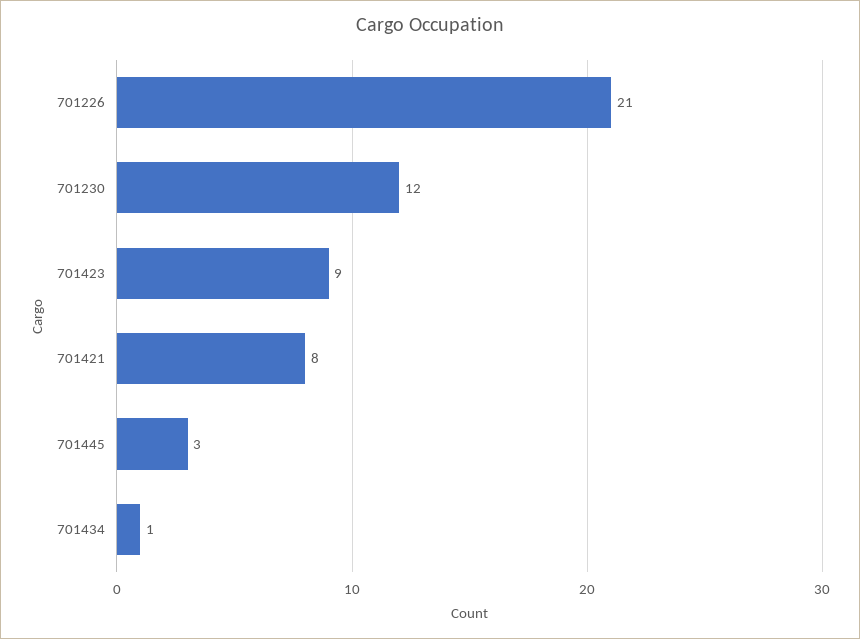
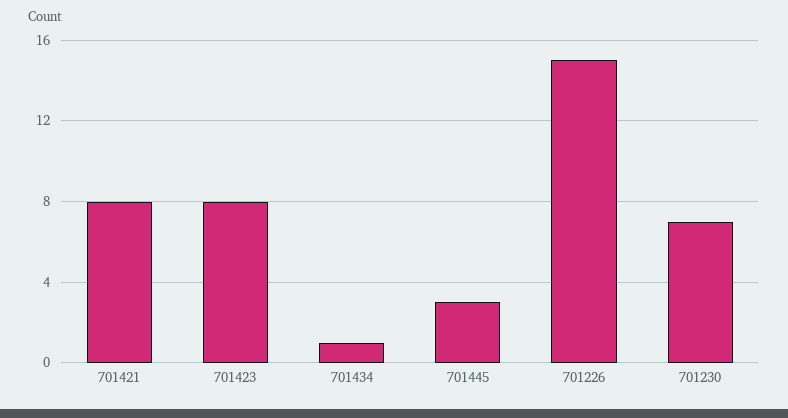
701226: 21 -> 15
701230: 12 -> 7
701423: 9 -> 8

